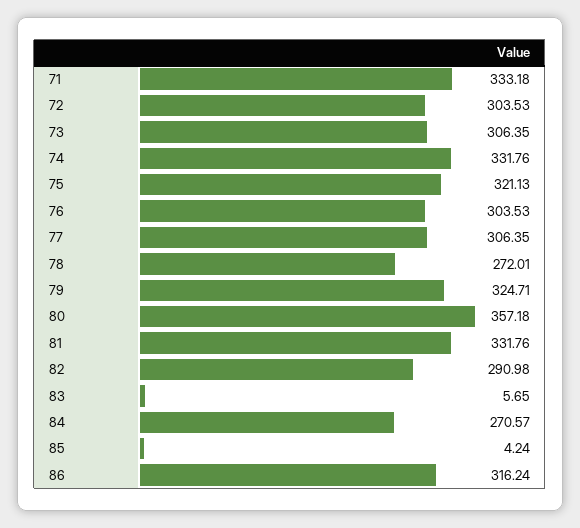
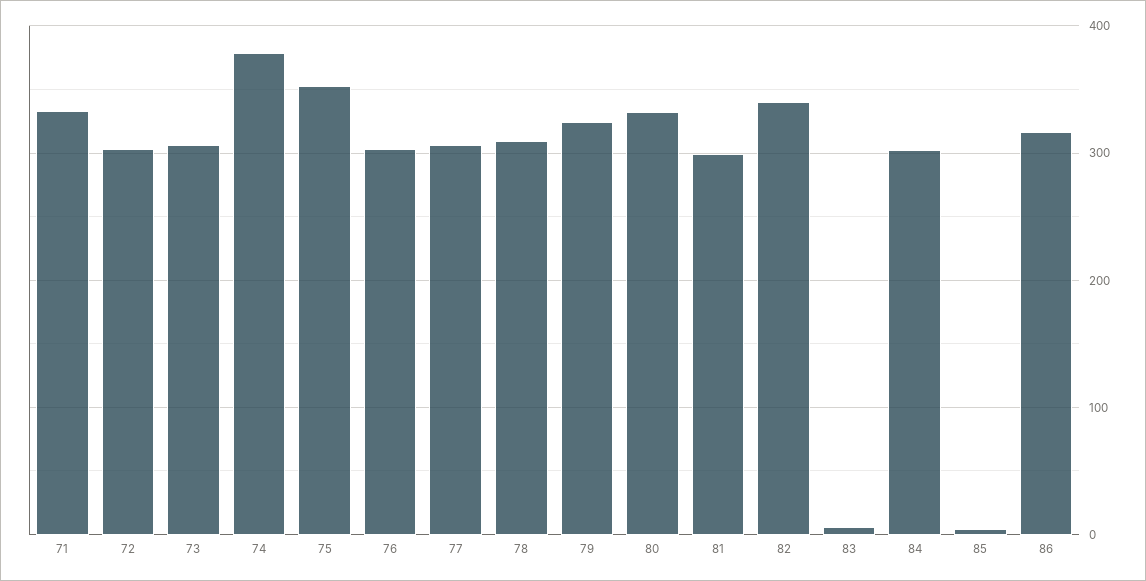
74: 331.76 -> 380
75: 321.13 -> 350
78: 272.01 -> 310
80: 357.18 -> 330
81: 331.76 -> 300
82: 290.98 -> 340
84: 270.57 -> 300

